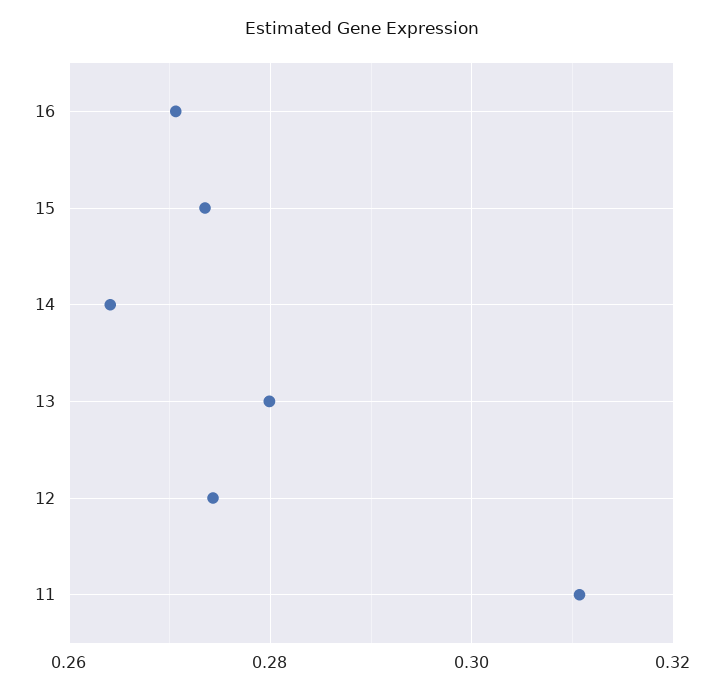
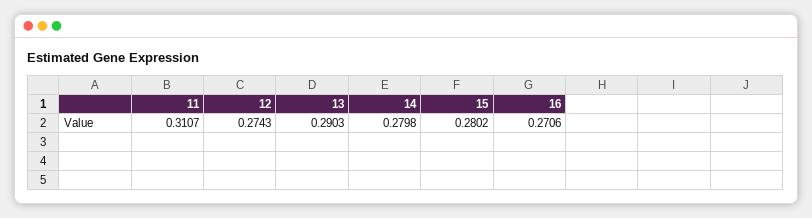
15: 0.274 -> 0.2802
14: 0.264 -> 0.2798
13: 0.28 -> 0.2903

